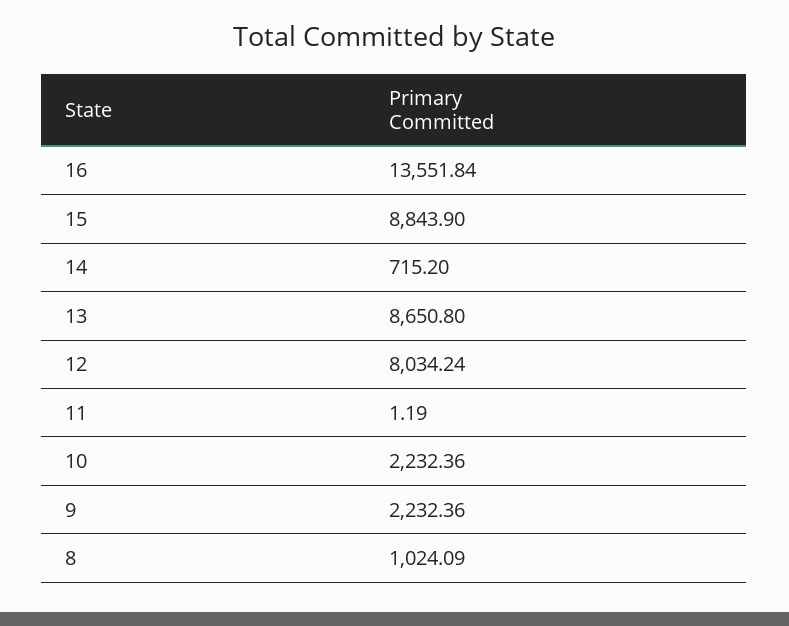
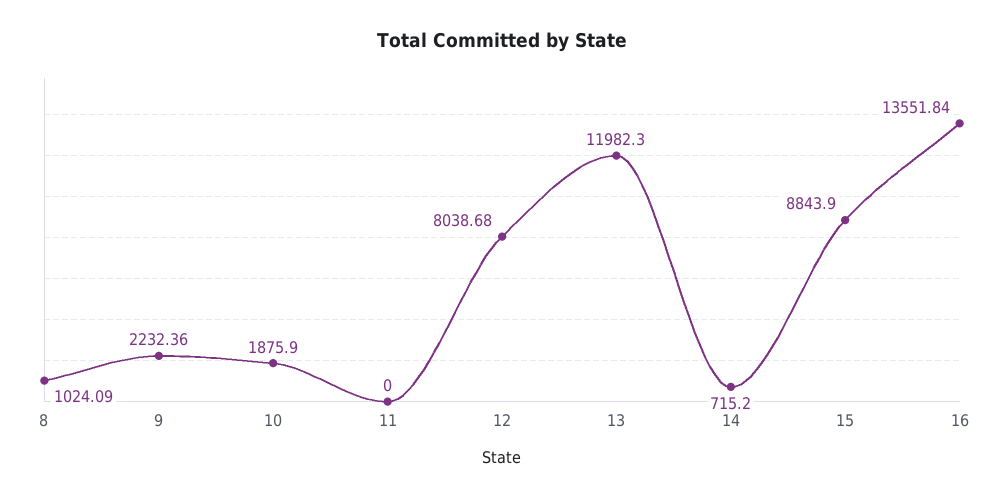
13: 8650.8 -> 11982.3
12: 8034.24 -> 8038.68
11: 1.19 -> 0
10: 2232.36 -> 1875.9

